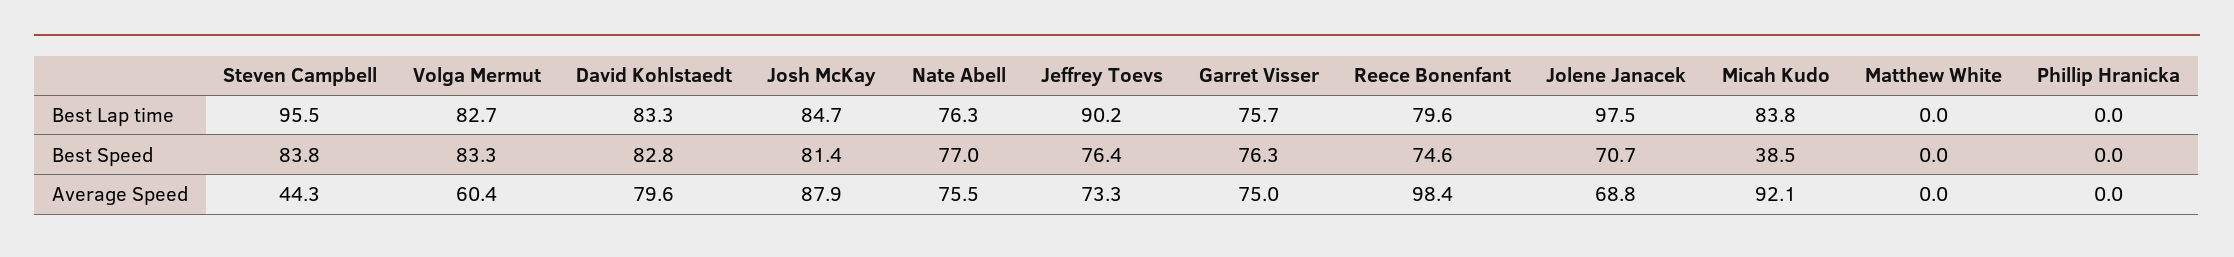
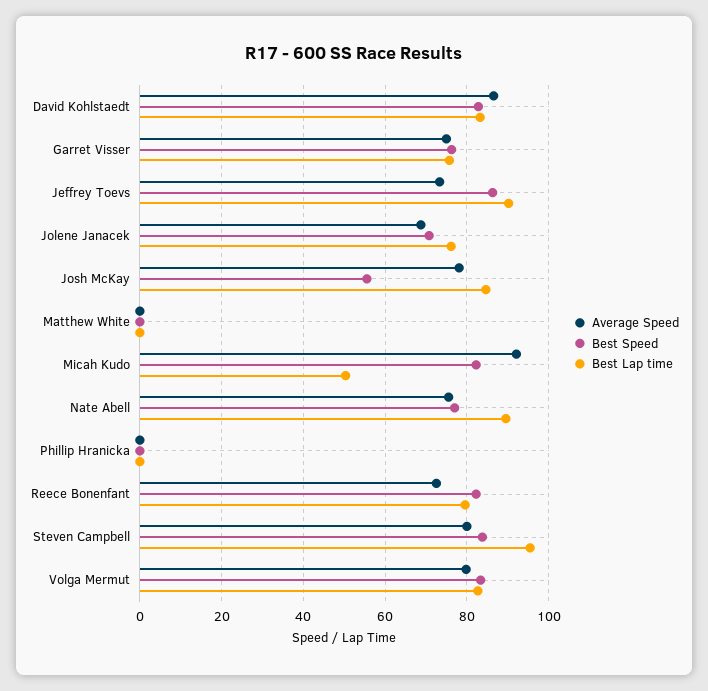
Best Lap time, Nate Abell: 76.3 -> 90
Best Lap time, Jolene Janacek: 97.5 -> 76
Best Lap time, Micah Kudo: 83.8 -> 50
Best Speed, Josh McKay: 81.4 -> 56
Best Speed, Jeffrey Toevs: 76.4 -> 86
Best Speed, Reece Bonenfant: 74.6 -> 82
Best Speed, Micah Kudo: 38.5 -> 82
Average Speed, Steven Campbell: 44.3 -> 80
Average Speed, Volga Mermut: 60.4 -> 80
Average Speed, David Kohlstaedt: 79.6 -> 86
Average Speed, Josh McKay: 87.9 -> 78
Average Speed, Reece Bonenfant: 98.4 -> 72

